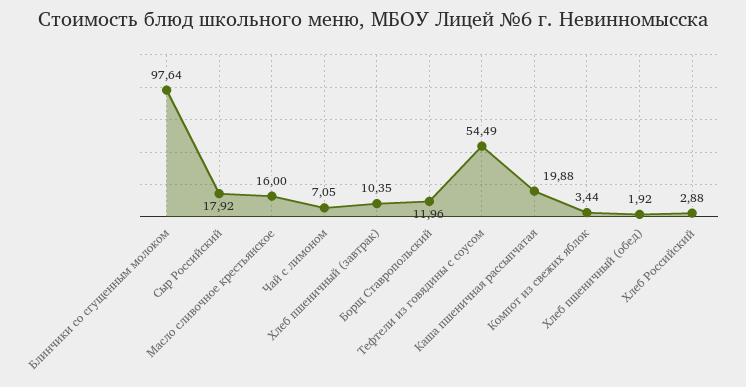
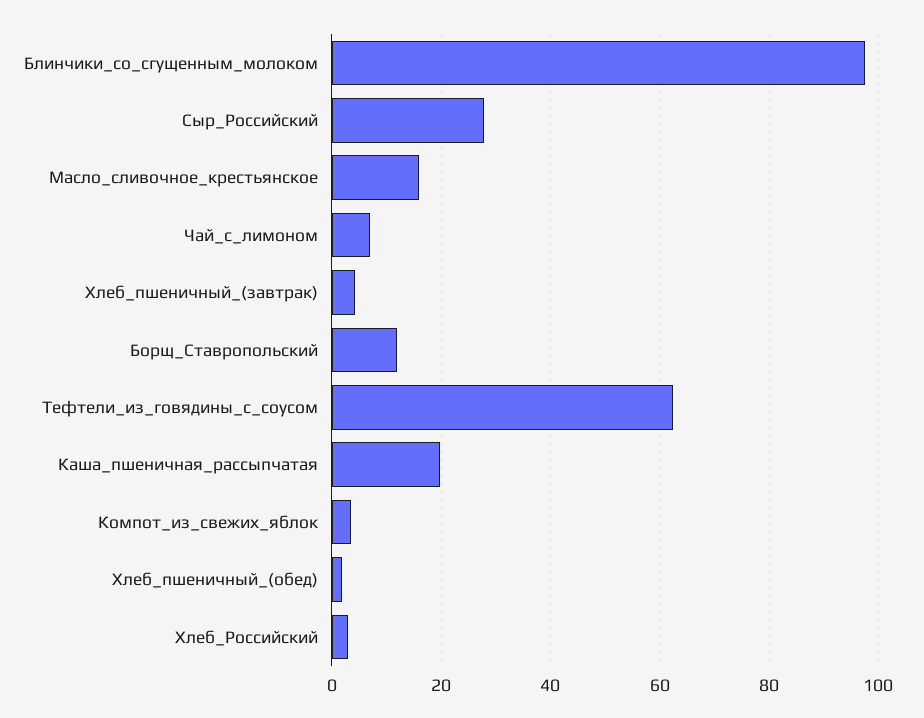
Сыр Российский: 17.92 -> 28
Хлеб пшеничный (завтрак): 10.35 -> 4
Тефтели из говядины с соусом: 54.49 -> 62

